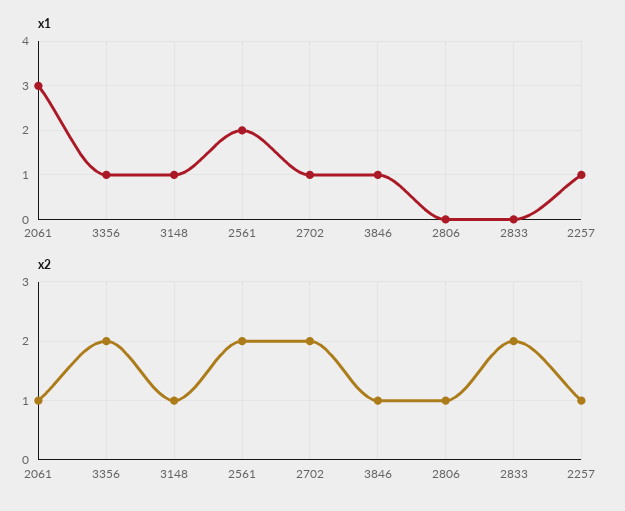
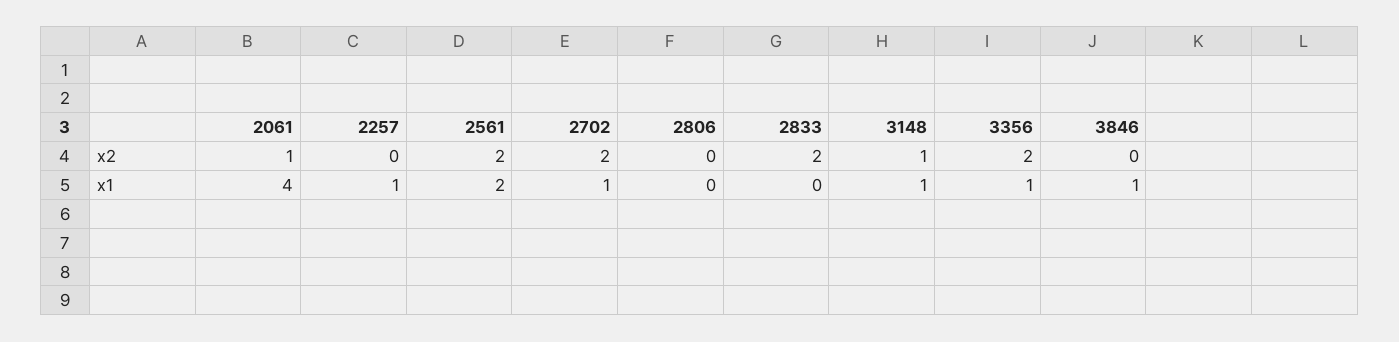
x1, 2061: 3 -> 4
x2, 3846: 1 -> 0
x2, 2806: 1 -> 0
x2, 2257: 1 -> 0

